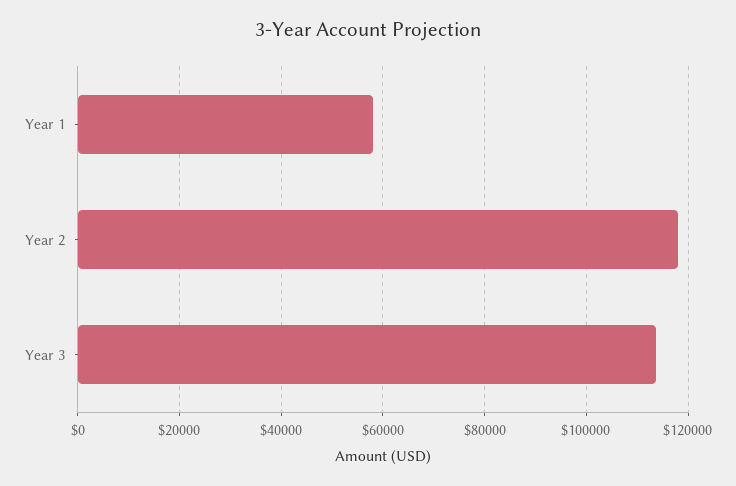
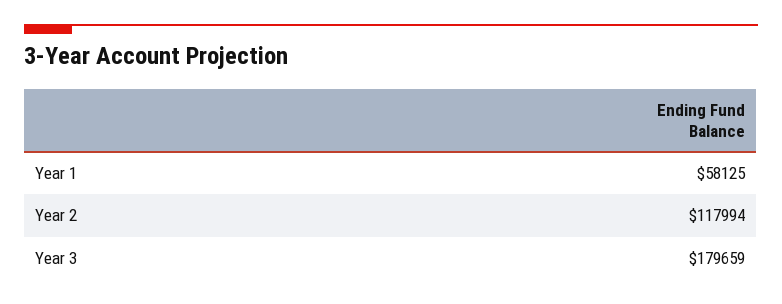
Year 3: 114000 -> 179659

